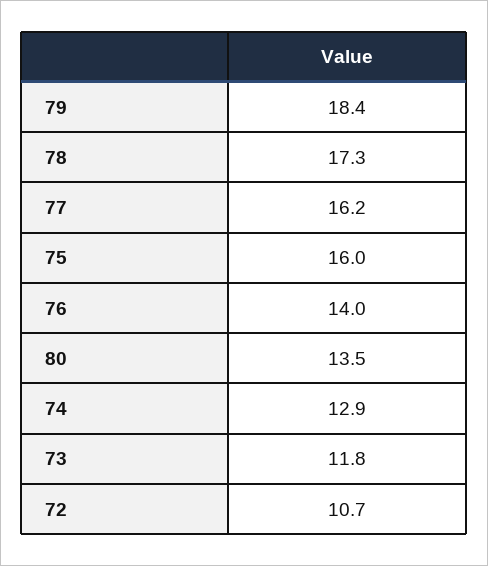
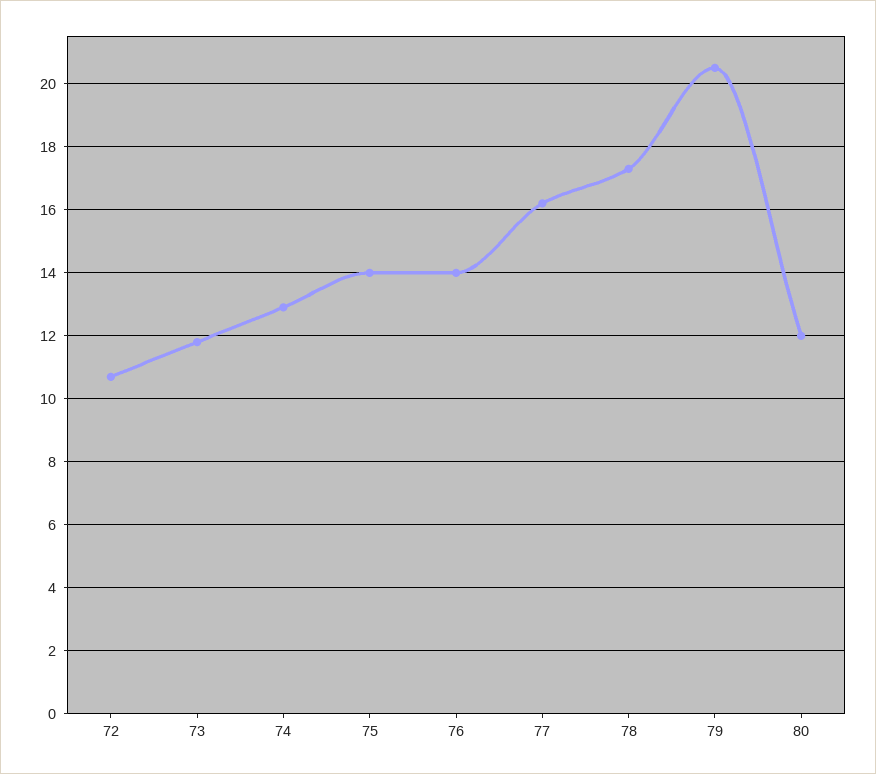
79: 18.4 -> 20.5
75: 16 -> 14
80: 13.5 -> 12

